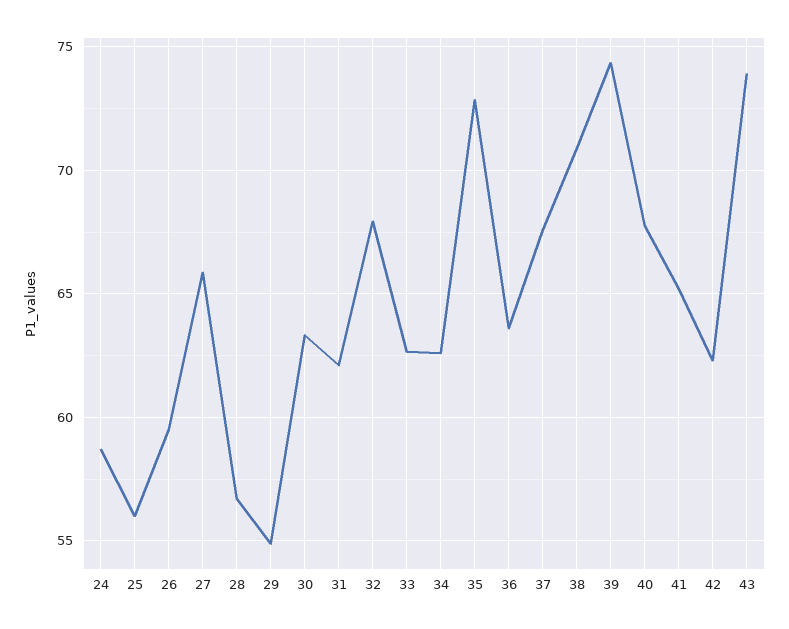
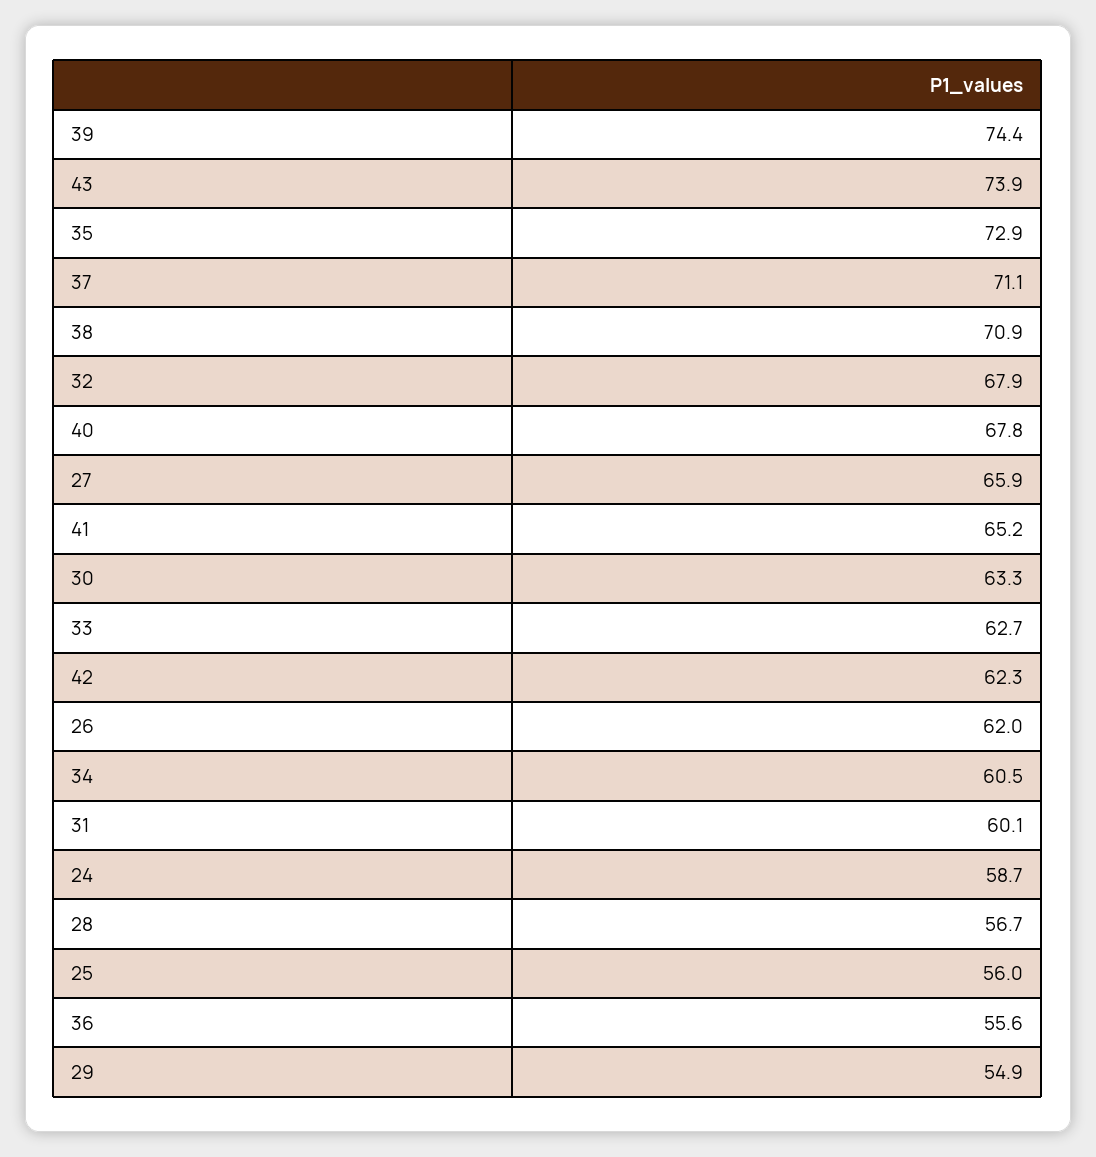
26: 59.5 -> 62
31: 62 -> 60.1
34: 62.5 -> 60.5
36: 63.5 -> 55.6
37: 67.5 -> 71.1

